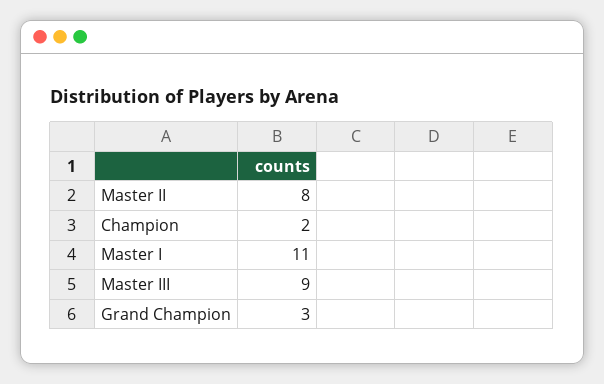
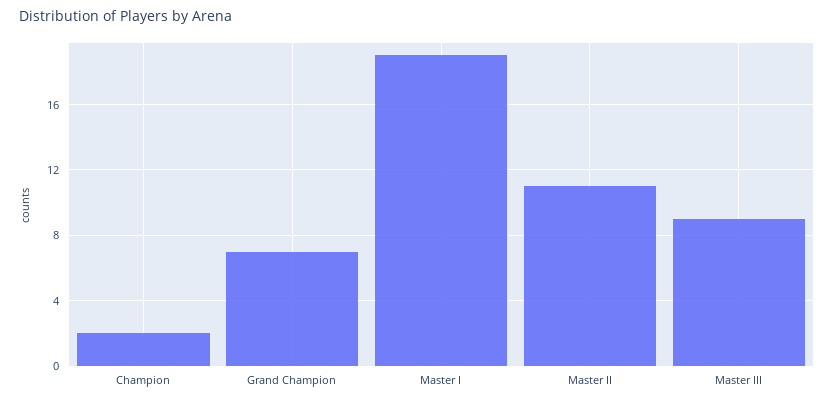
Master II: 8 -> 11
Master I: 11 -> 19
Grand Champion: 3 -> 7

